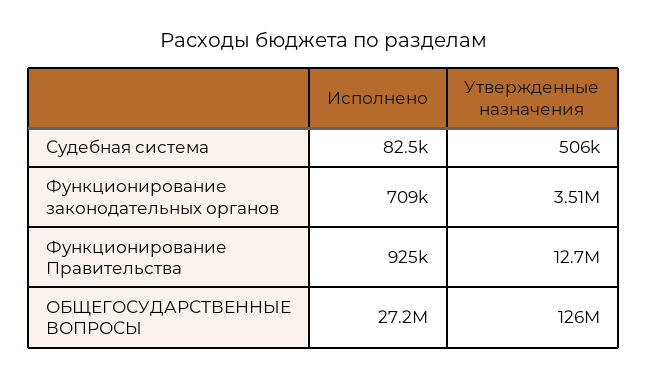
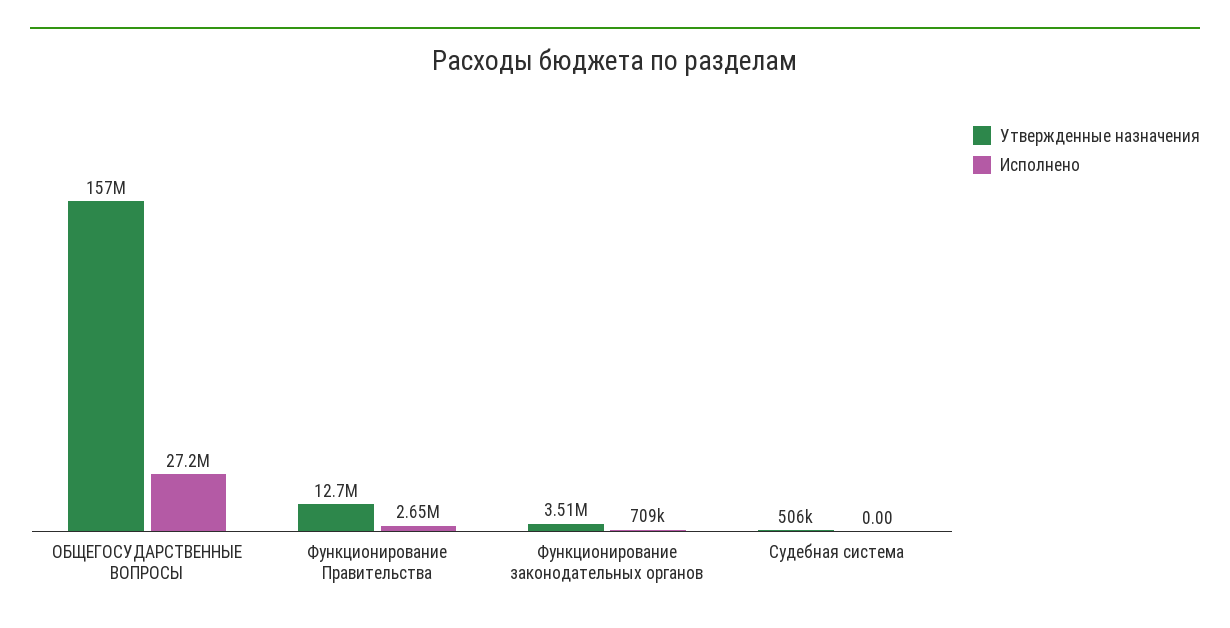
Исполнено, Судебная система: 82500 -> 0
Исполнено, Функционирование Правительства: 925000 -> 2650000
Утвержденные назначения, ОБЩЕГОСУДАРСТВЕННЫЕ ВОПРОСЫ: 126000000 -> 157000000

